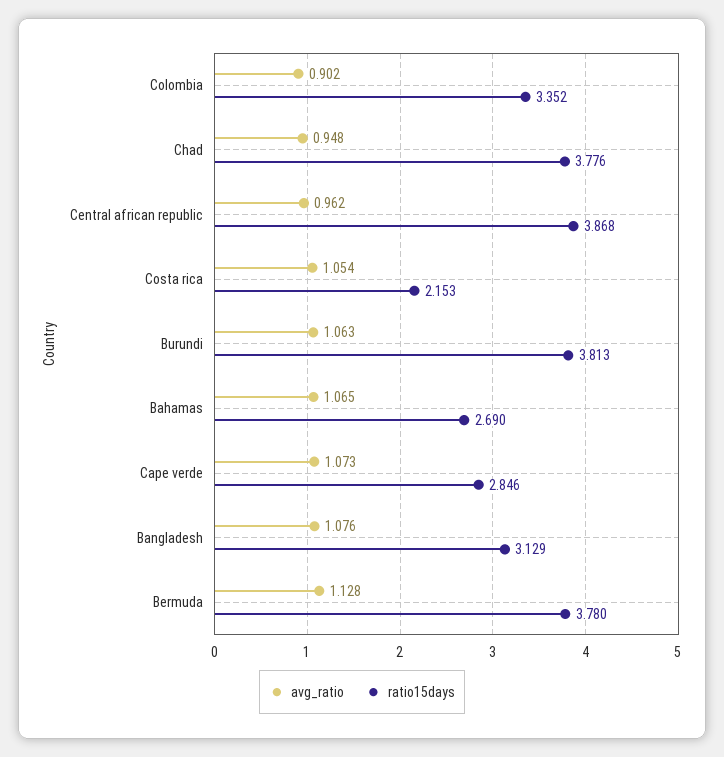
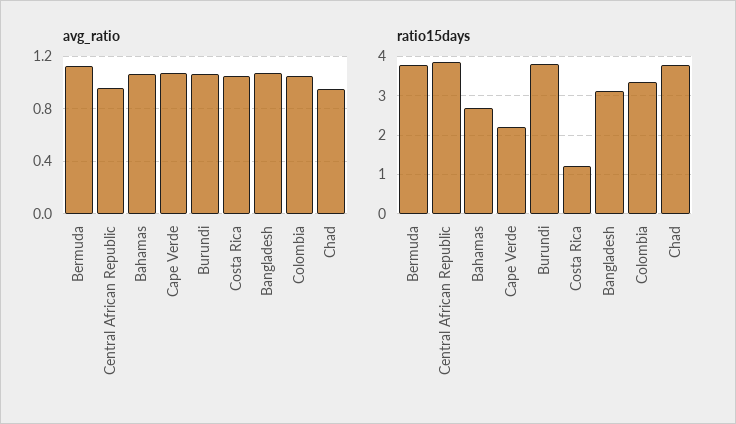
avg_ratio, Colombia: 0.902 -> 1.05
ratio15days, Costa rica: 2.153 -> 1.2
ratio15days, Cape verde: 2.846 -> 2.2

